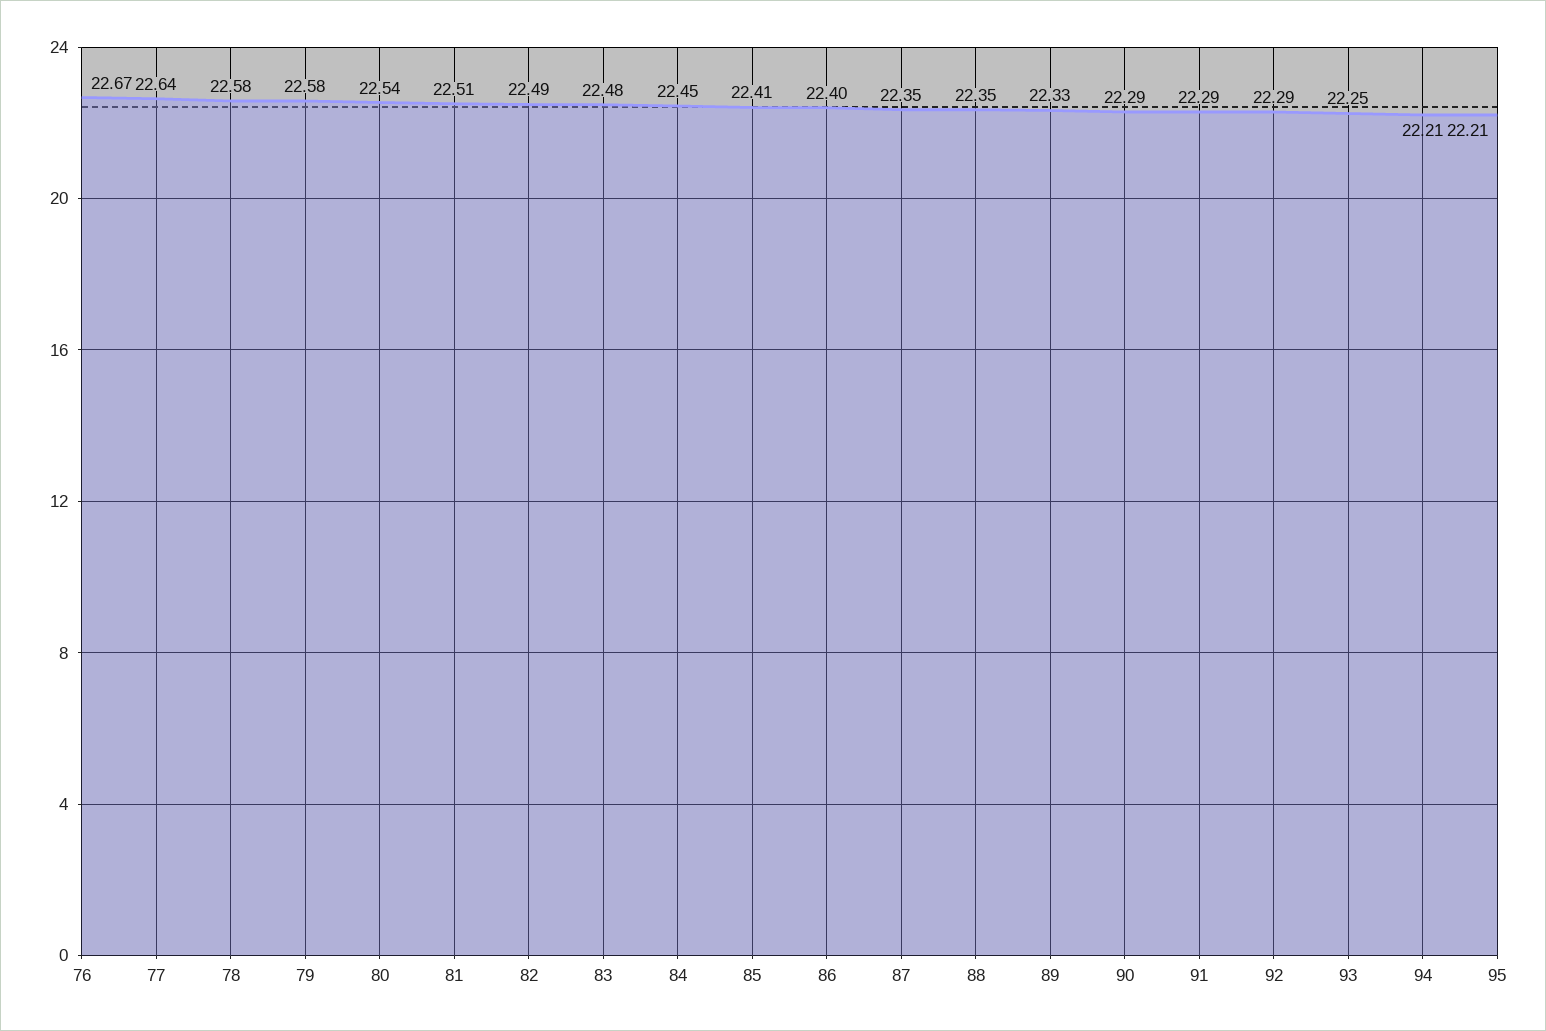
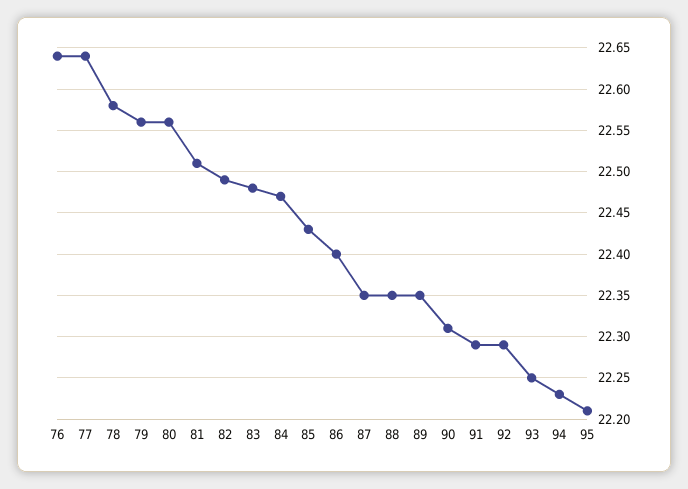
76: 22.67 -> 22.64
79: 22.58 -> 22.56
80: 22.54 -> 22.56
84: 22.45 -> 22.47
85: 22.41 -> 22.43
89: 22.33 -> 22.35
90: 22.29 -> 22.31
94: 22.21 -> 22.23

